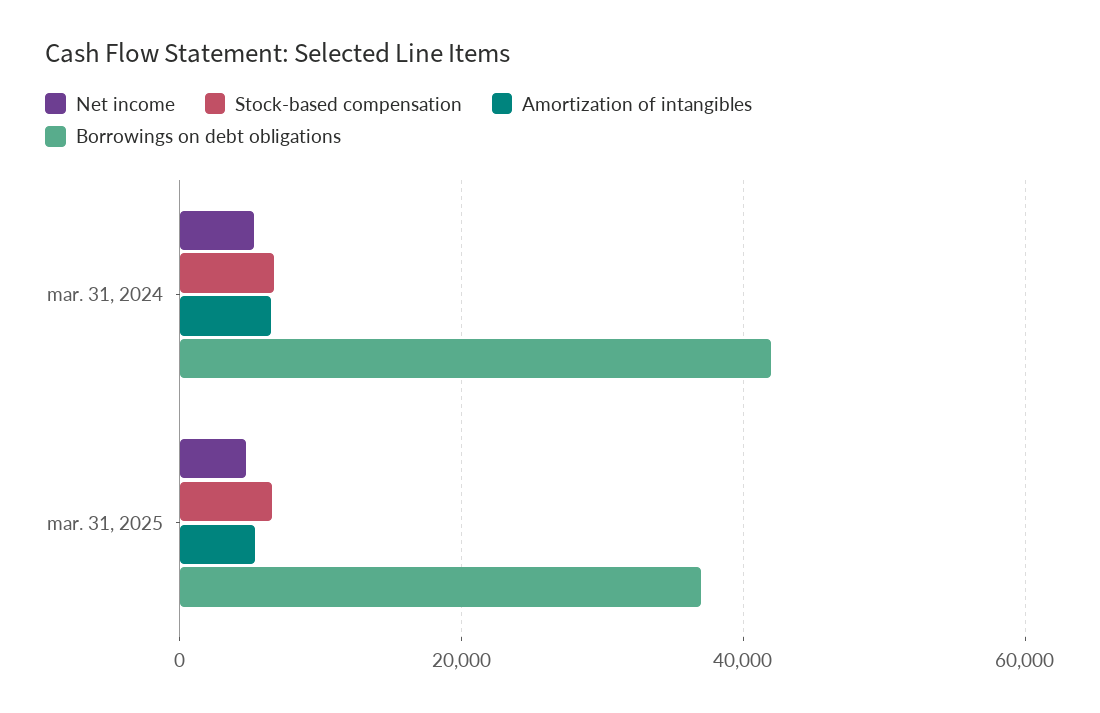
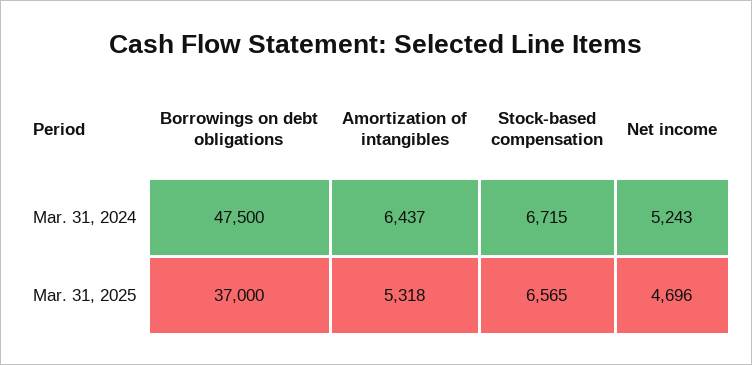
Borrowings on debt obligations, mar. 31, 2024: 42000 -> 47500

